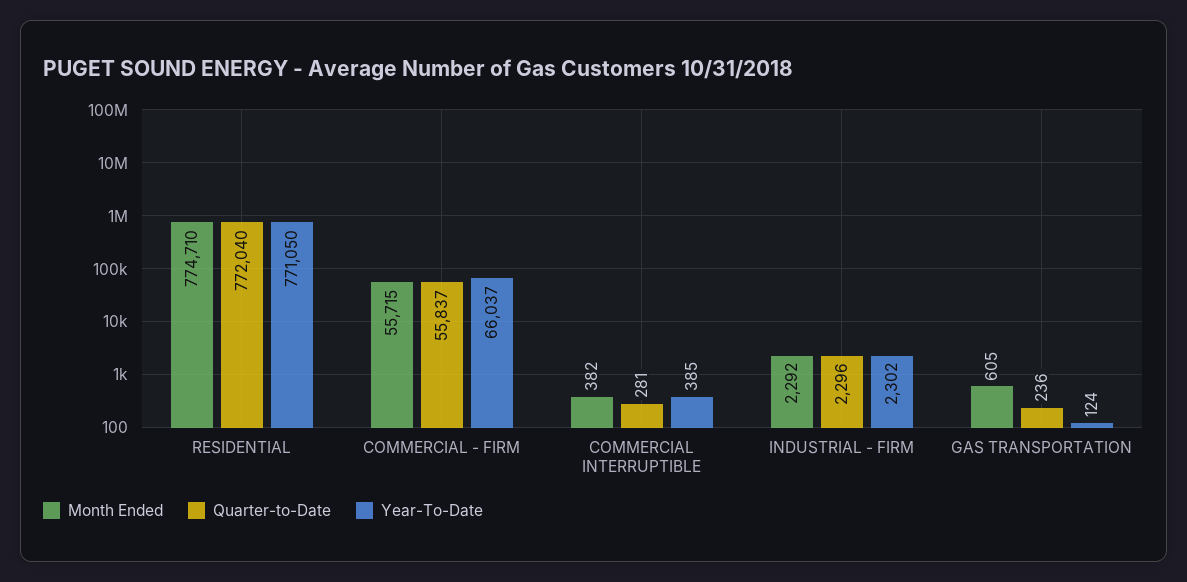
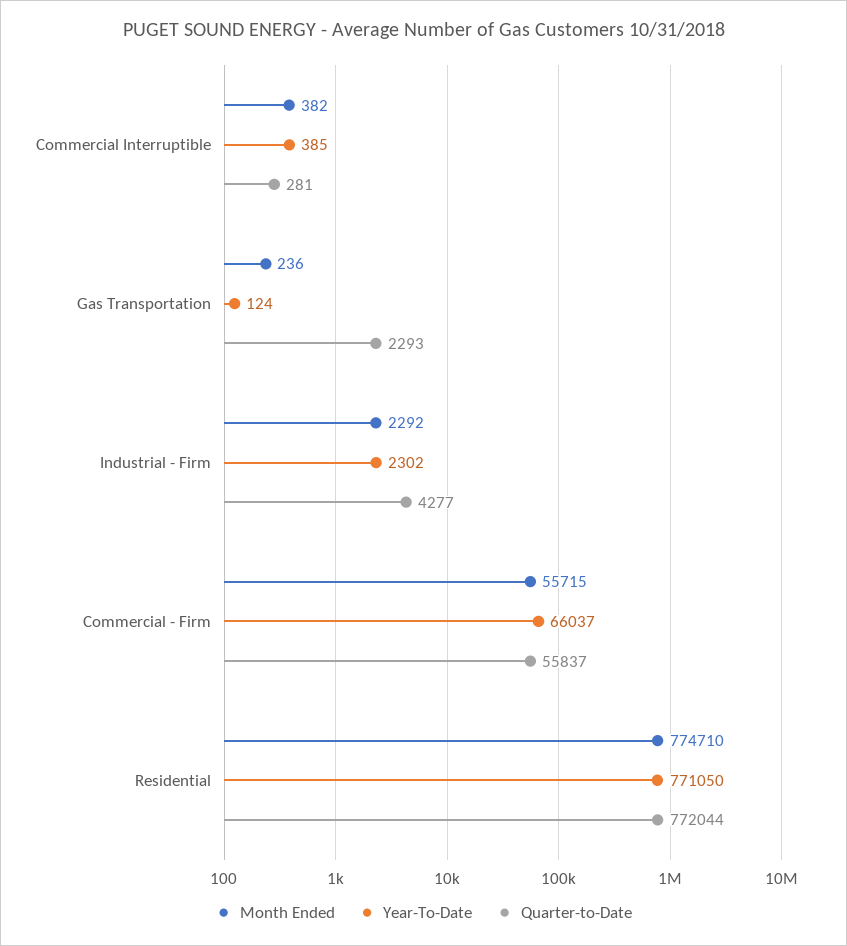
Quarter-to-Date, RESIDENTIAL: 772040 -> 772044
Quarter-to-Date, INDUSTRIAL - FIRM: 2296 -> 4277
Month Ended, GAS TRANSPORTATION: 605 -> 236
Quarter-to-Date, GAS TRANSPORTATION: 236 -> 2293

